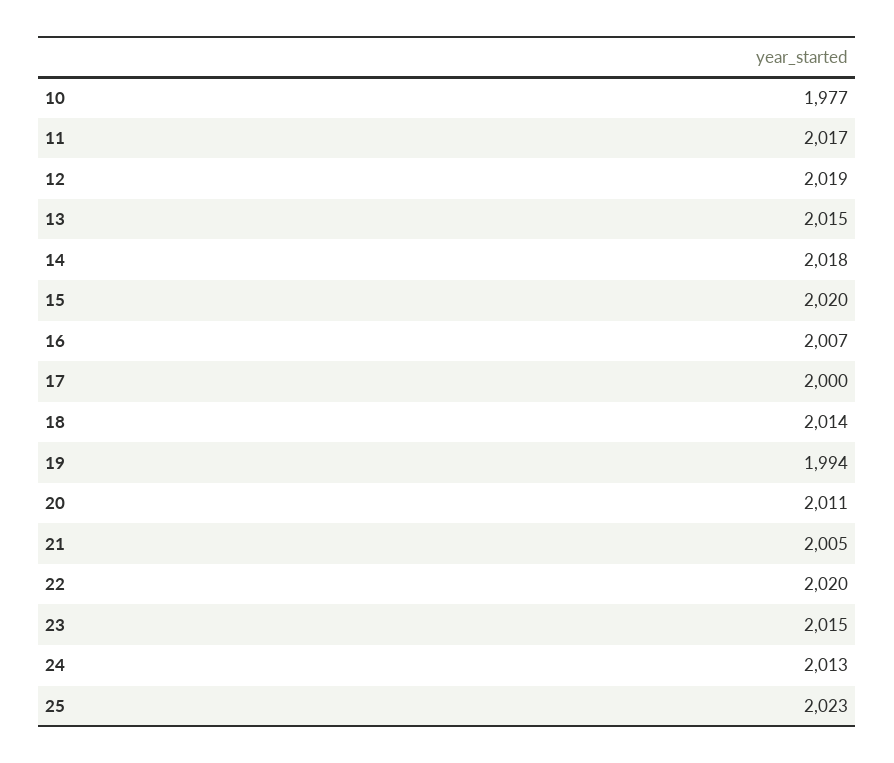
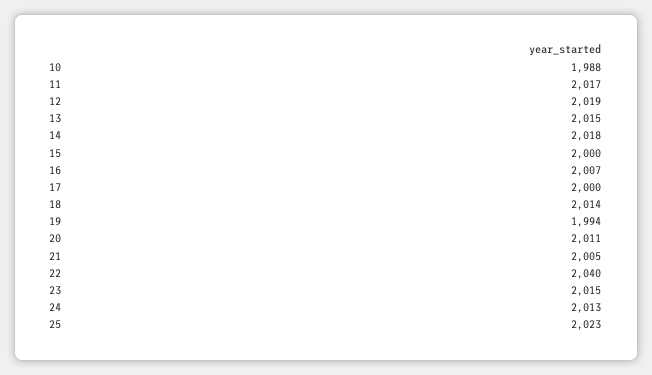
10: 1977 -> 1988
15: 2020 -> 2000
22: 2020 -> 2040

